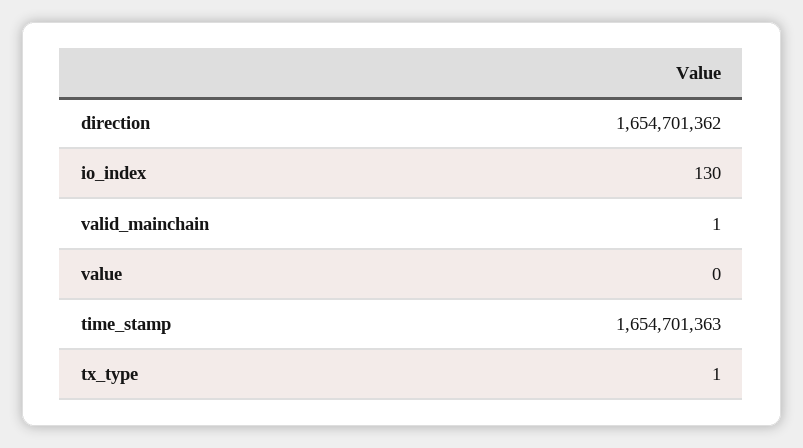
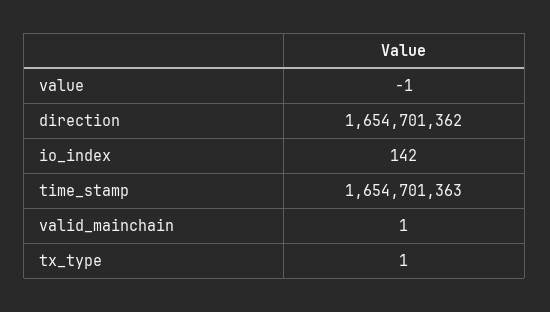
io_index: 130 -> 142
value: 0 -> -1

